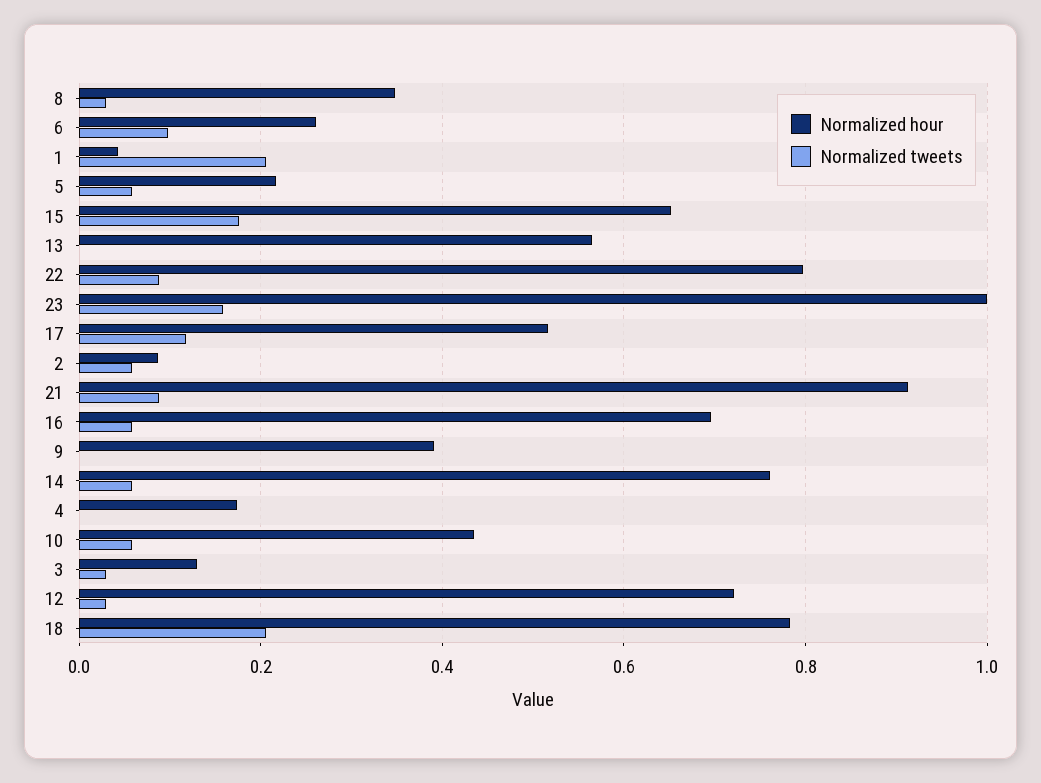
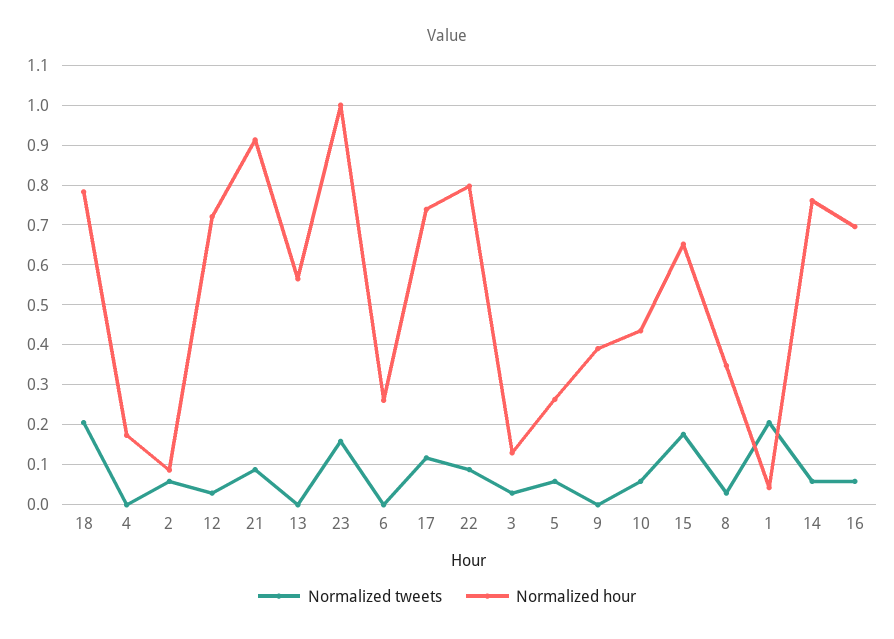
Normalized tweets, 6: 0.1 -> 0
Normalized hour, 5: 0.22 -> 0.26
Normalized hour, 17: 0.52 -> 0.74

